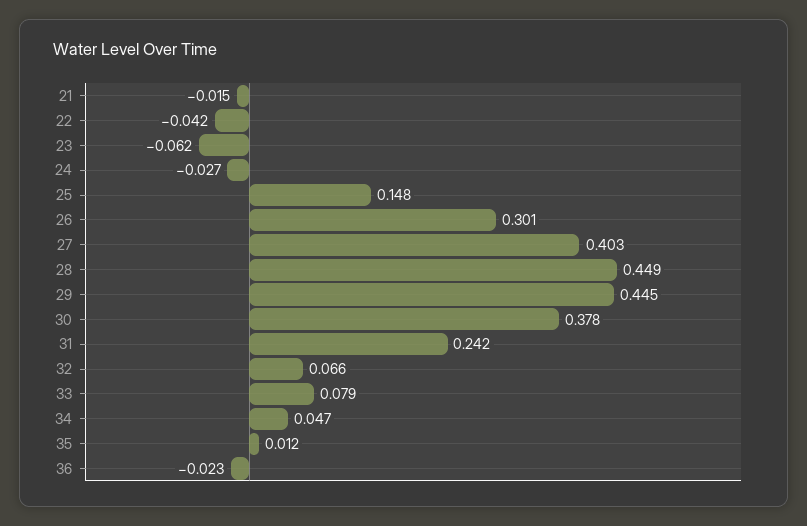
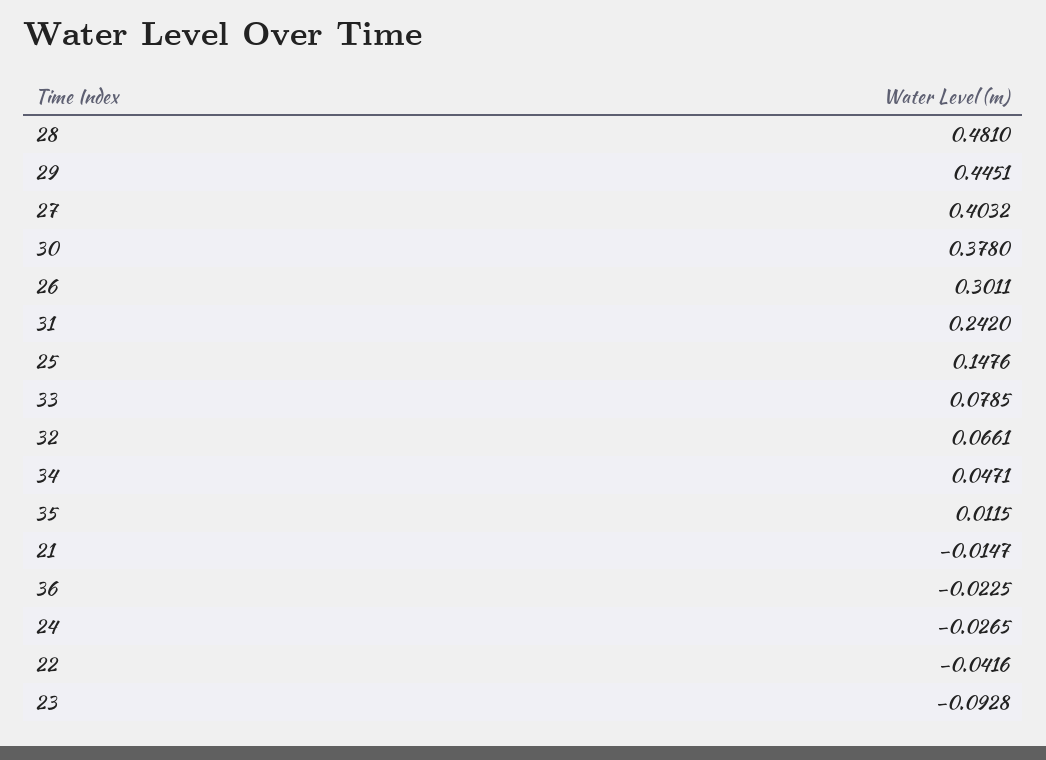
23: -0.062 -> -0.0928
28: 0.449 -> 0.481

